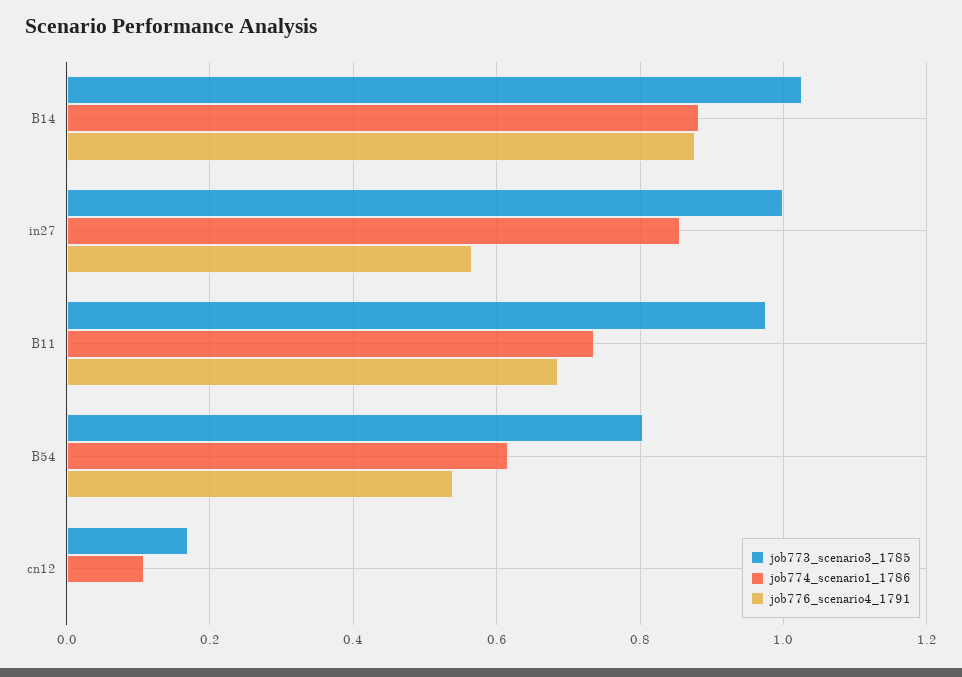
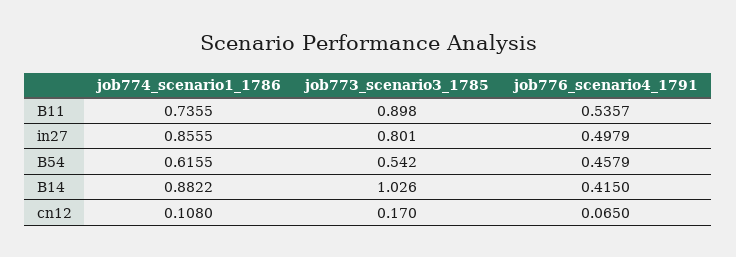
job776_scenario4_1791, B14: 0.88 -> 0.415
job773_scenario3_1785, in27: 1 -> 0.801
job776_scenario4_1791, in27: 0.56 -> 0.4979
job773_scenario3_1785, B11: 0.98 -> 0.898
job776_scenario4_1791, B11: 0.68 -> 0.5357
job773_scenario3_1785, B54: 0.8 -> 0.542
job776_scenario4_1791, B54: 0.54 -> 0.4579
job776_scenario4_1791, cn12: 0 -> 0.065

